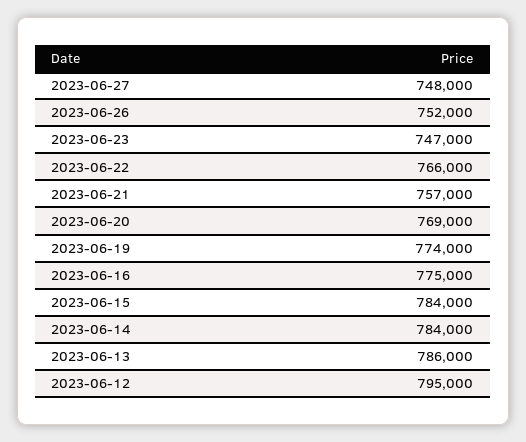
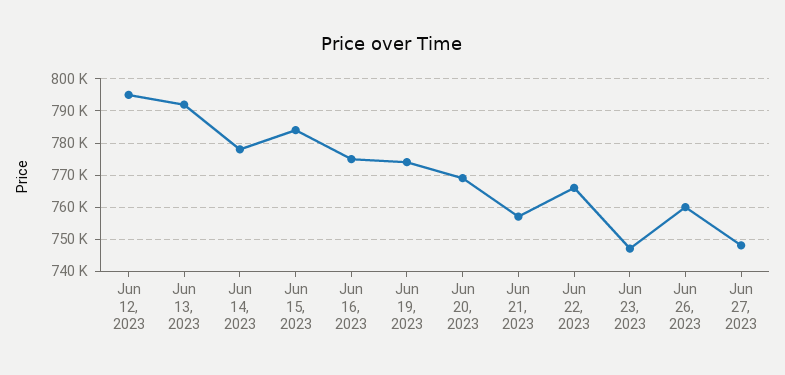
2023-06-26: 752000 -> 760000
2023-06-14: 784000 -> 778000
2023-06-13: 786000 -> 792000

